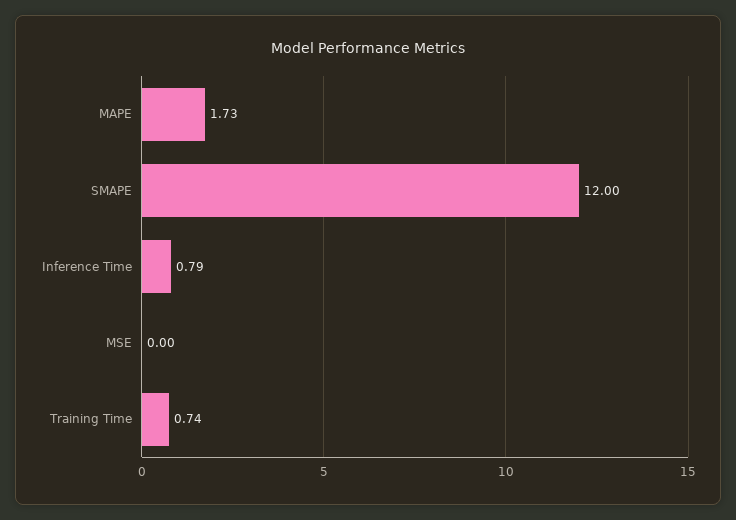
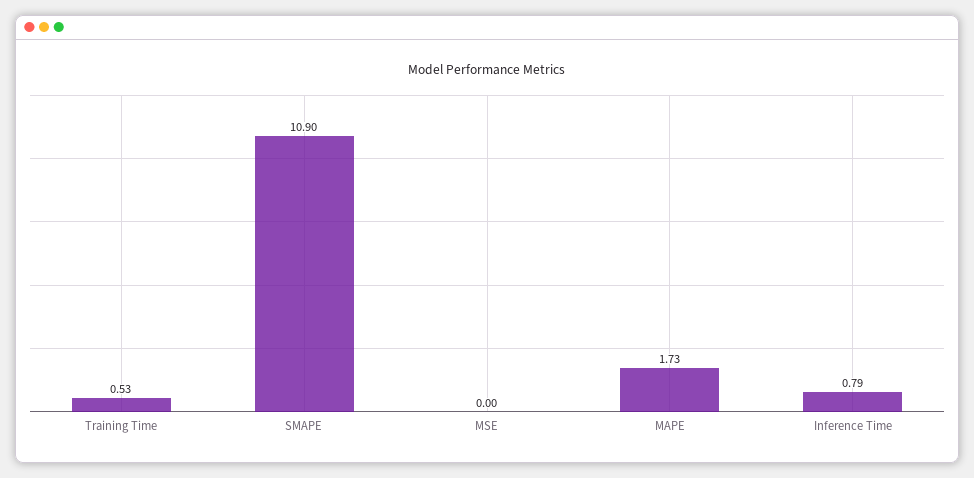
SMAPE: 12 -> 10.9
Training Time: 0.74 -> 0.53

